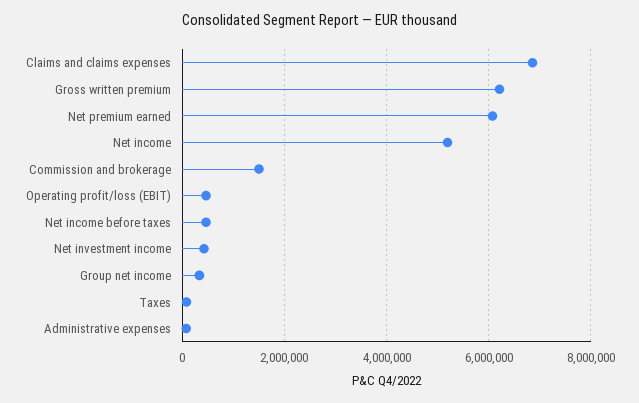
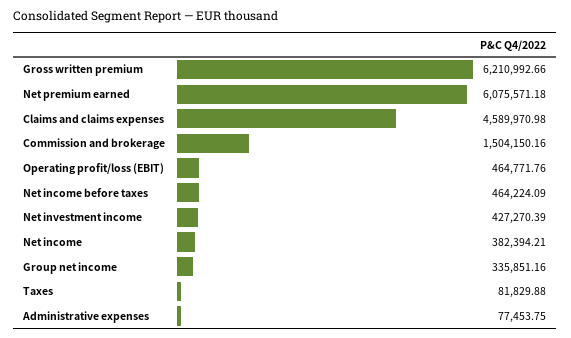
Claims and claims expenses: 6800000 -> 4589970.98
Net income: 5200000 -> 382394.21

